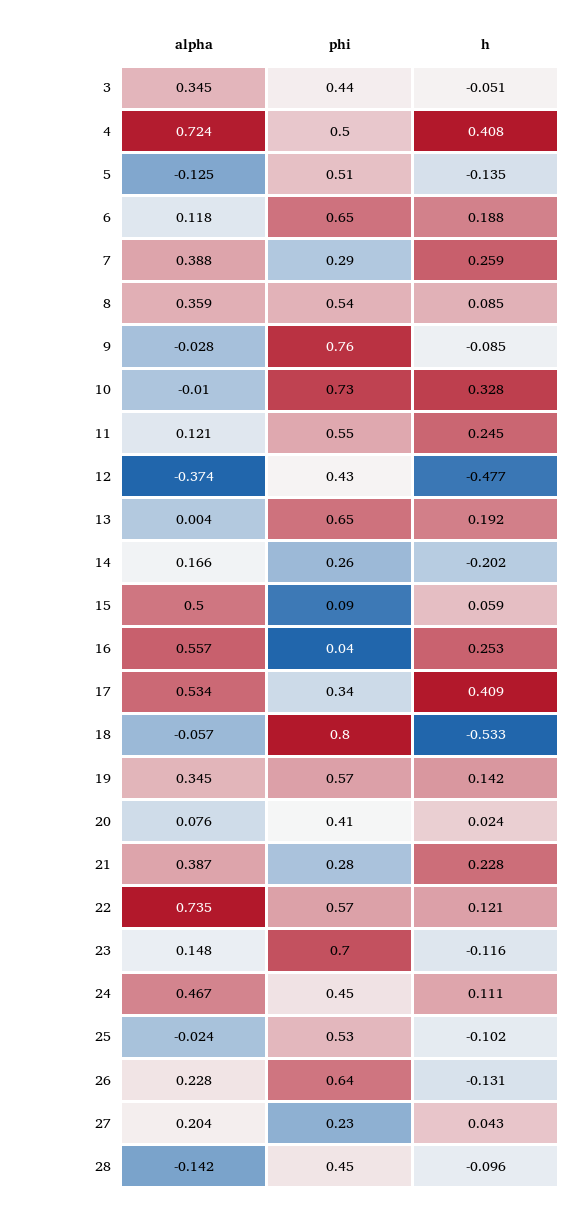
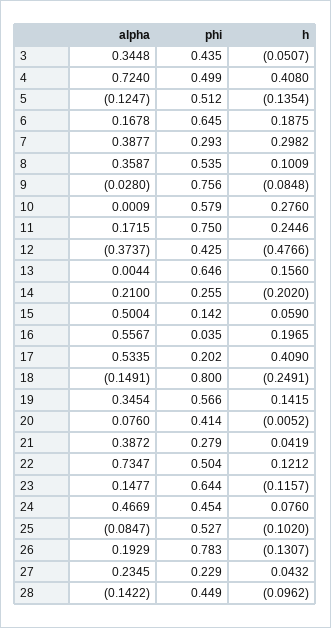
alpha, 6: 0.118 -> 0.1678
h, 7: 0.259 -> 0.2982
h, 8: 0.085 -> 0.1009
alpha, 10: -0.01 -> 0.0009
phi, 10: 0.73 -> 0.579
h, 10: 0.328 -> 0.276
alpha, 11: 0.121 -> 0.1715
phi, 11: 0.55 -> 0.75
h, 13: 0.192 -> 0.156
alpha, 14: 0.166 -> 0.21
phi, 15: 0.09 -> 0.142
h, 16: 0.253 -> 0.1965
phi, 17: 0.34 -> 0.202
alpha, 18: -0.057 -> -0.1491
h, 18: -0.533 -> -0.2491
h, 20: 0.024 -> -0.0052
h, 21: 0.228 -> 0.0419
phi, 22: 0.57 -> 0.504
phi, 23: 0.7 -> 0.644
h, 24: 0.111 -> 0.076
alpha, 25: -0.024 -> -0.0847
alpha, 26: 0.228 -> 0.1929
phi, 26: 0.64 -> 0.783
alpha, 27: 0.204 -> 0.2345

